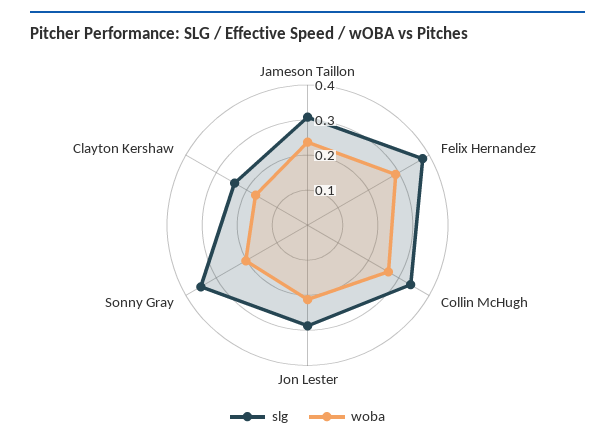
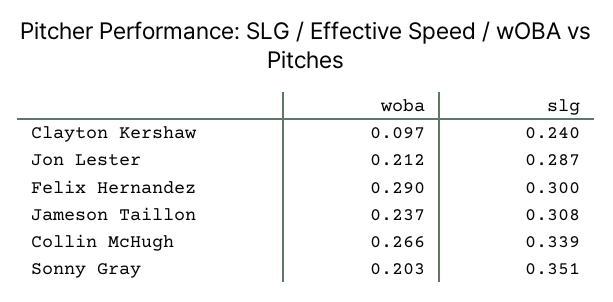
slg, Felix Hernandez: 0.375 -> 0.3
woba, Clayton Kershaw: 0.175 -> 0.097

